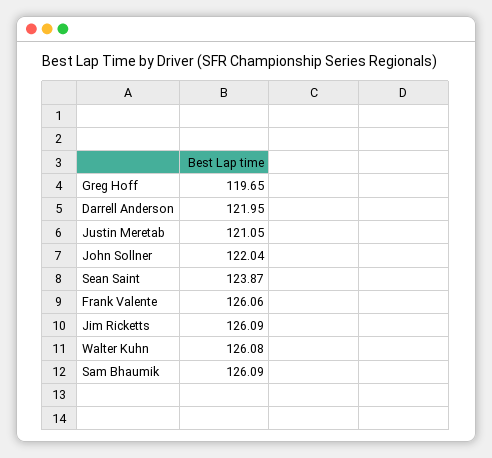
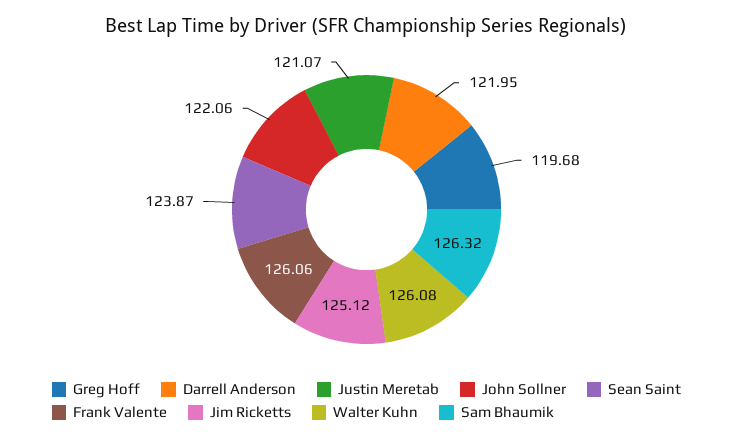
Greg Hoff: 119.65 -> 119.68
Justin Meretab: 121.05 -> 121.07
John Sollner: 122.04 -> 122.06
Jim Ricketts: 126.09 -> 125.12
Sam Bhaumik: 126.09 -> 126.32

